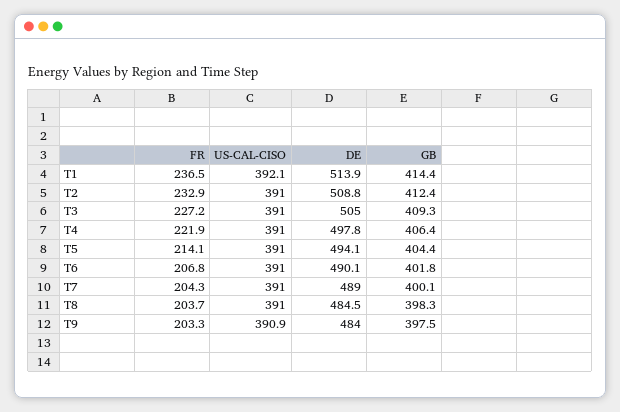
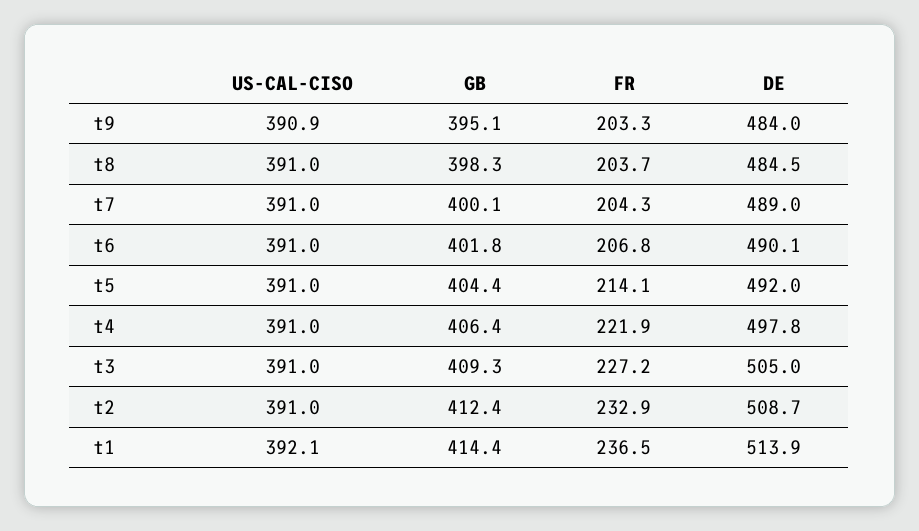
DE, T2: 508.8 -> 508.7
DE, T5: 494.1 -> 492
GB, T9: 397.5 -> 395.1

